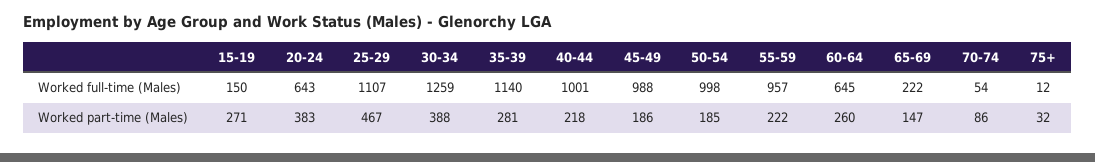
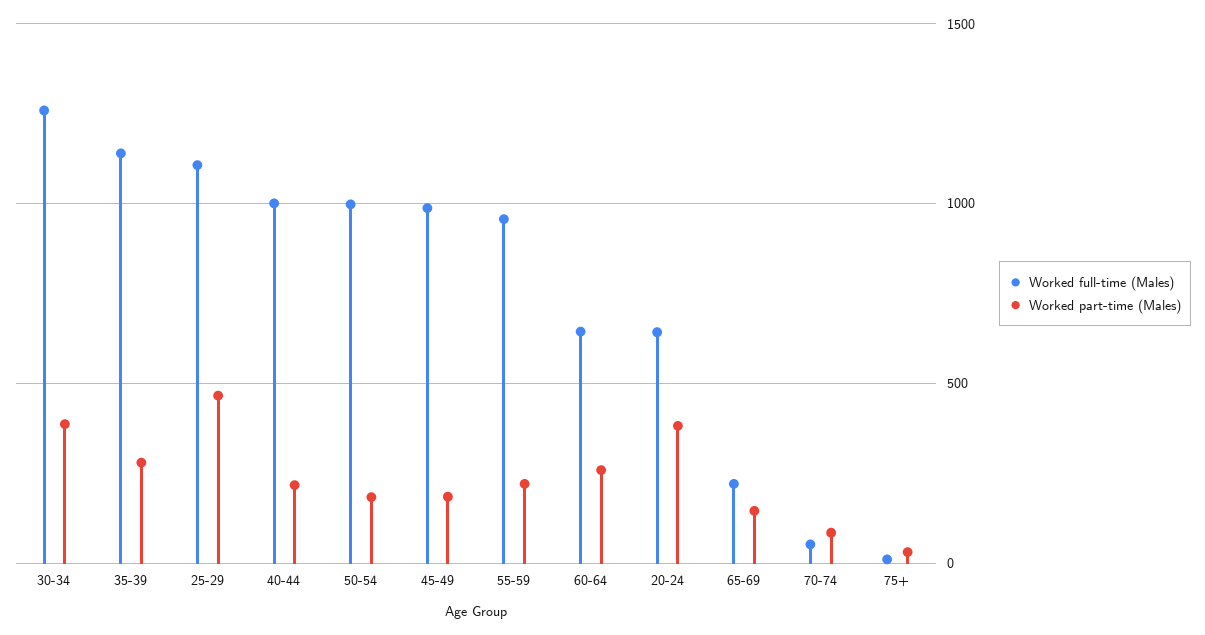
Worked full-time (Males), 15-19: 150 -> none
Worked part-time (Males), 15-19: 271 -> none

